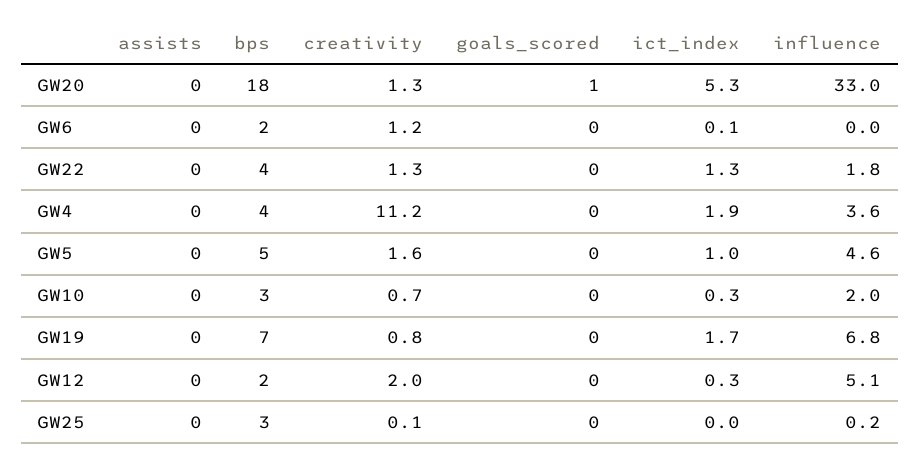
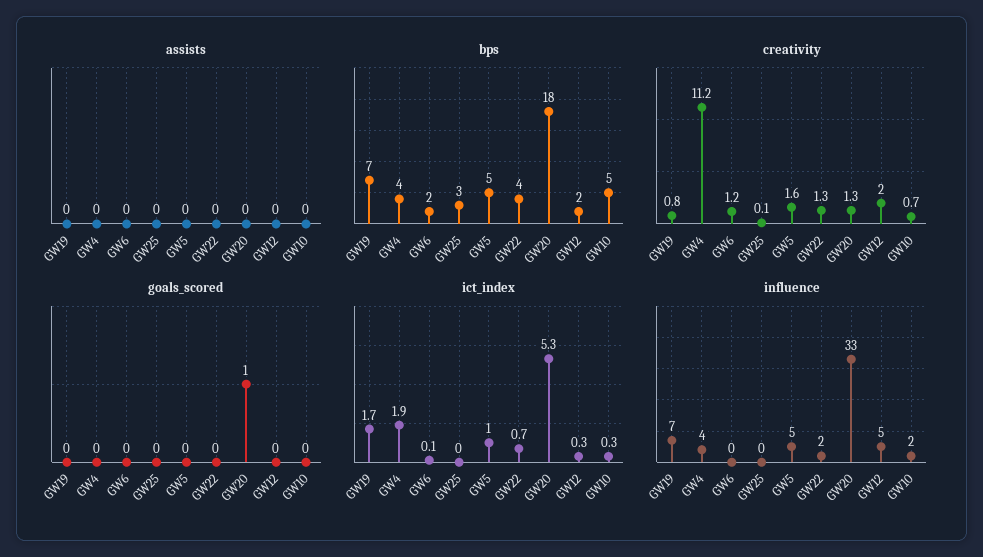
ict_index, GW22: 1.3 -> 0.7
bps, GW10: 3 -> 5

